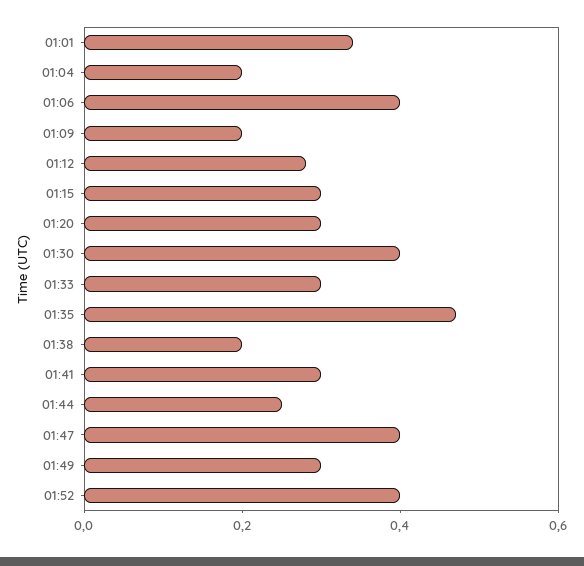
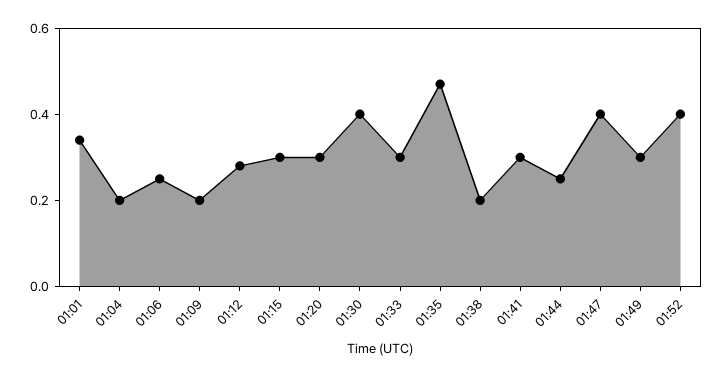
01:06: 0.4 -> 0.25

